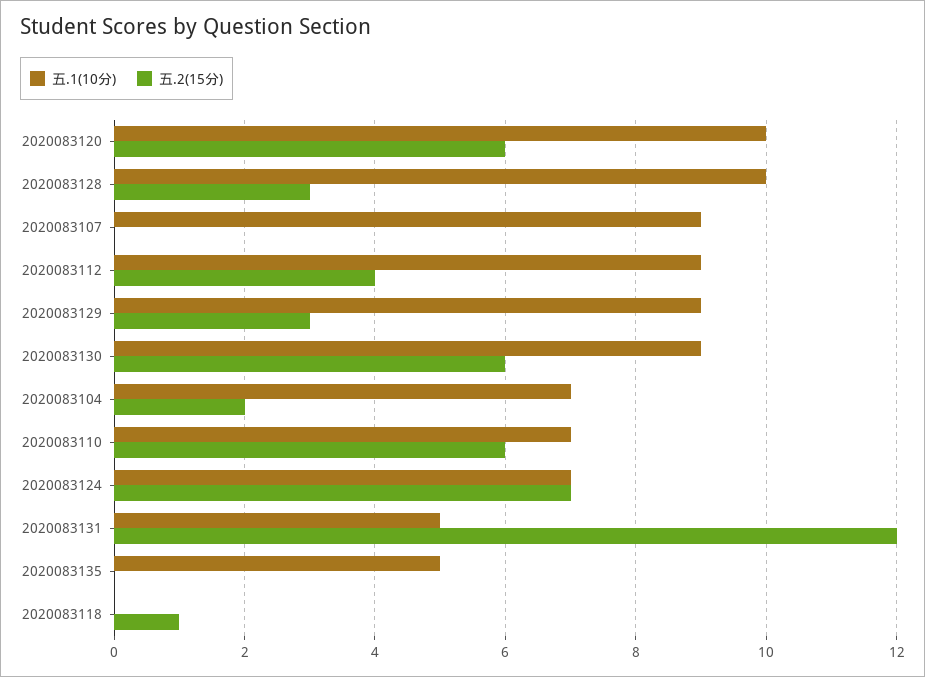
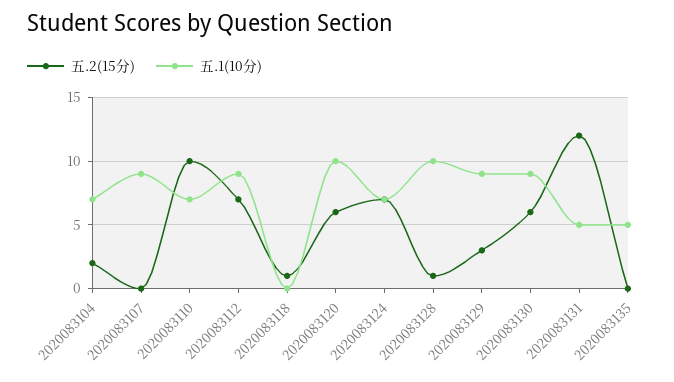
五.2(15分), 2020083128: 3 -> 1
五.2(15分), 2020083112: 4 -> 7
五.2(15分), 2020083110: 6 -> 10

